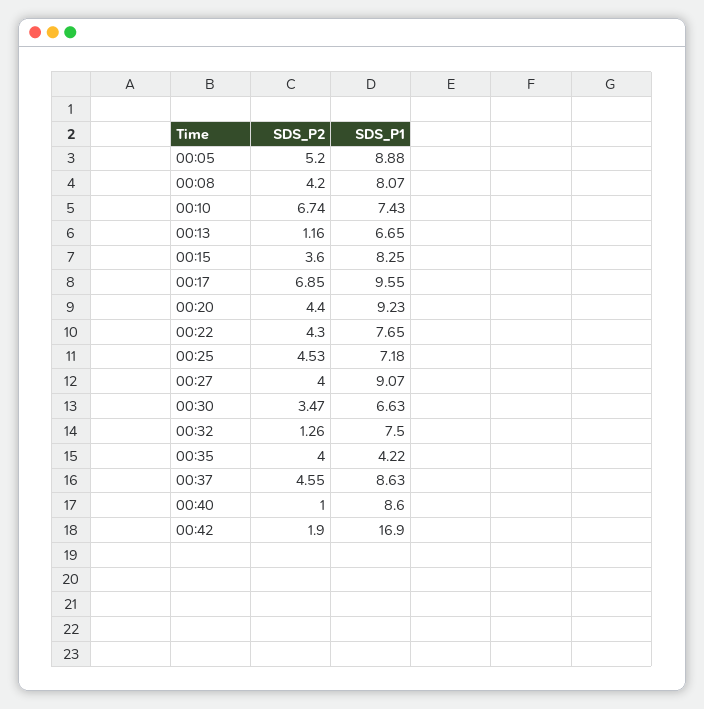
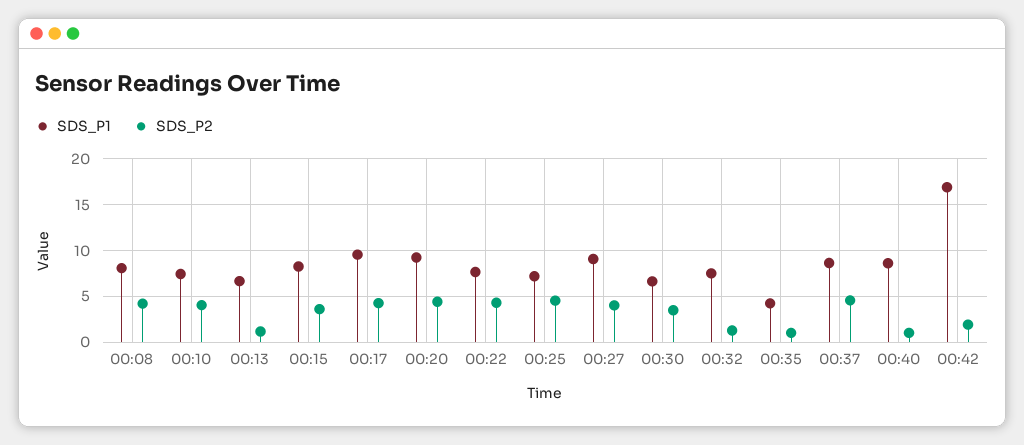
SDS_P2, 00:05: 5.2 -> none
SDS_P1, 00:05: 8.88 -> none
SDS_P2, 00:10: 6.74 -> 4
SDS_P2, 00:17: 6.85 -> 4
SDS_P2, 00:35: 4 -> 1

